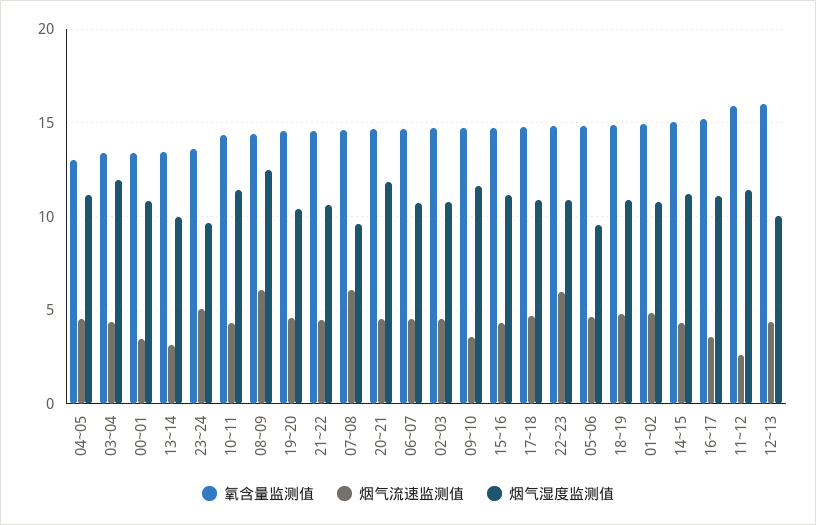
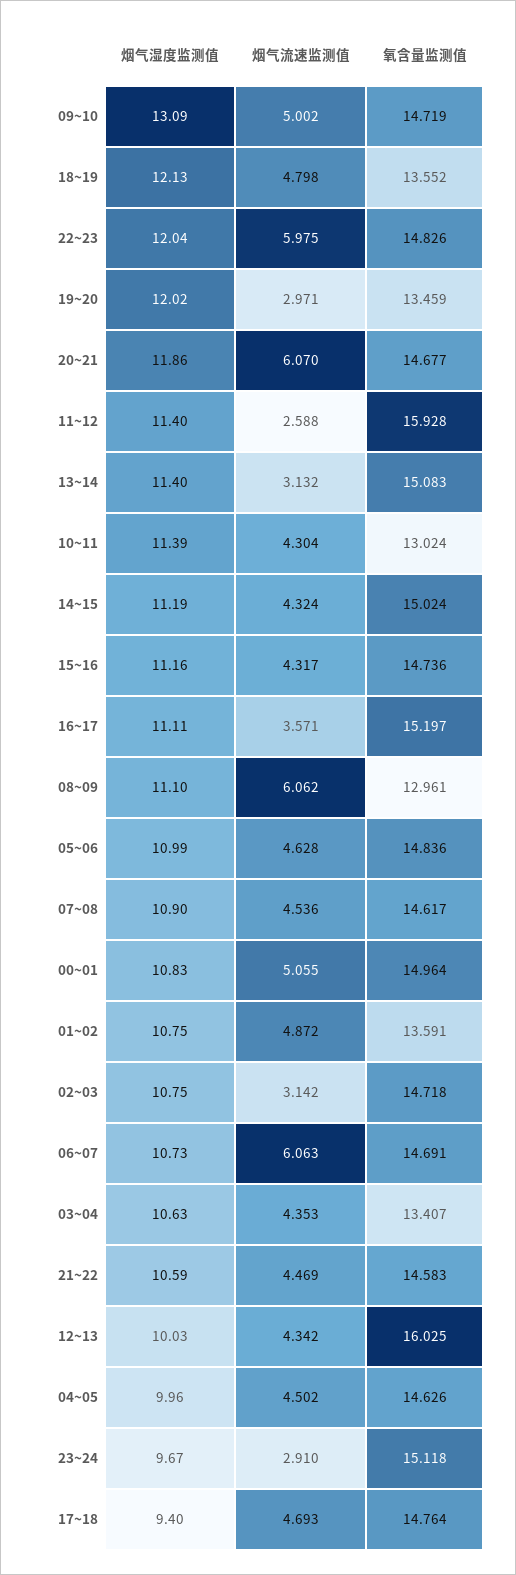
氧含量监测值, 04~05: 13 -> 14.626
烟气湿度监测值, 04~05: 11 -> 9.96
烟气湿度监测值, 03~04: 12 -> 10.63
氧含量监测值, 00~01: 13.5 -> 14.964
烟气流速监测值, 00~01: 3.5 -> 5.055
氧含量监测值, 13~14: 13.5 -> 15.083
烟气湿度监测值, 13~14: 10 -> 11.4
氧含量监测值, 23~24: 13.5 -> 15.118
烟气流速监测值, 23~24: 5 -> 2.91
氧含量监测值, 10~11: 14.5 -> 13.024
氧含量监测值, 08~09: 14.5 -> 12.961
烟气湿度监测值, 08~09: 12.5 -> 11.1
氧含量监测值, 19~20: 14.5 -> 13.459
烟气流速监测值, 19~20: 4.5 -> 2.971
烟气湿度监测值, 19~20: 10.5 -> 12.02
烟气流速监测值, 07~08: 6 -> 4.536
烟气湿度监测值, 07~08: 9.5 -> 10.9
烟气流速监测值, 20~21: 4.5 -> 6.07
烟气流速监测值, 06~07: 4.5 -> 6.063
烟气流速监测值, 02~03: 4.5 -> 3.142
烟气流速监测值, 09~10: 3.5 -> 5.002
烟气湿度监测值, 09~10: 11.5 -> 13.09
烟气湿度监测值, 17~18: 11 -> 9.4
烟气湿度监测值, 22~23: 11 -> 12.04
烟气湿度监测值, 05~06: 9.5 -> 10.99
氧含量监测值, 18~19: 15 -> 13.552
烟气湿度监测值, 18~19: 11 -> 12.13
氧含量监测值, 01~02: 15 -> 13.591

